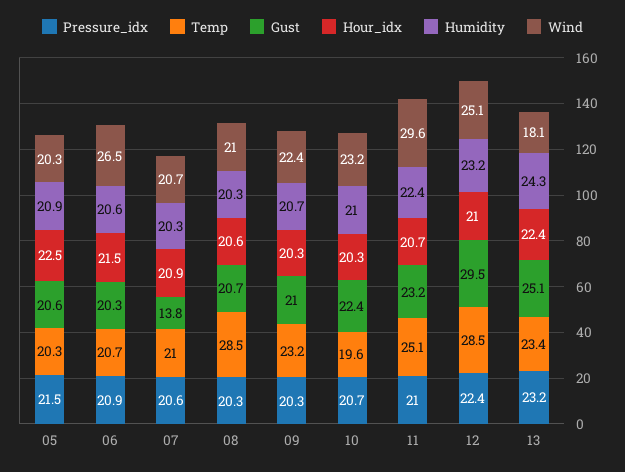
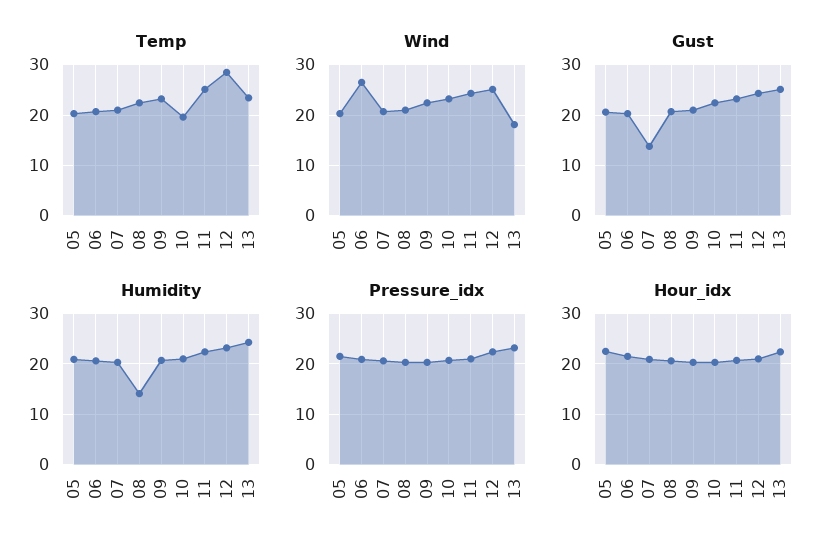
Temp, 08: 28.5 -> 22
Humidity, 08: 20.3 -> 14
Wind, 11: 29.6 -> 24
Gust, 12: 29.5 -> 24

